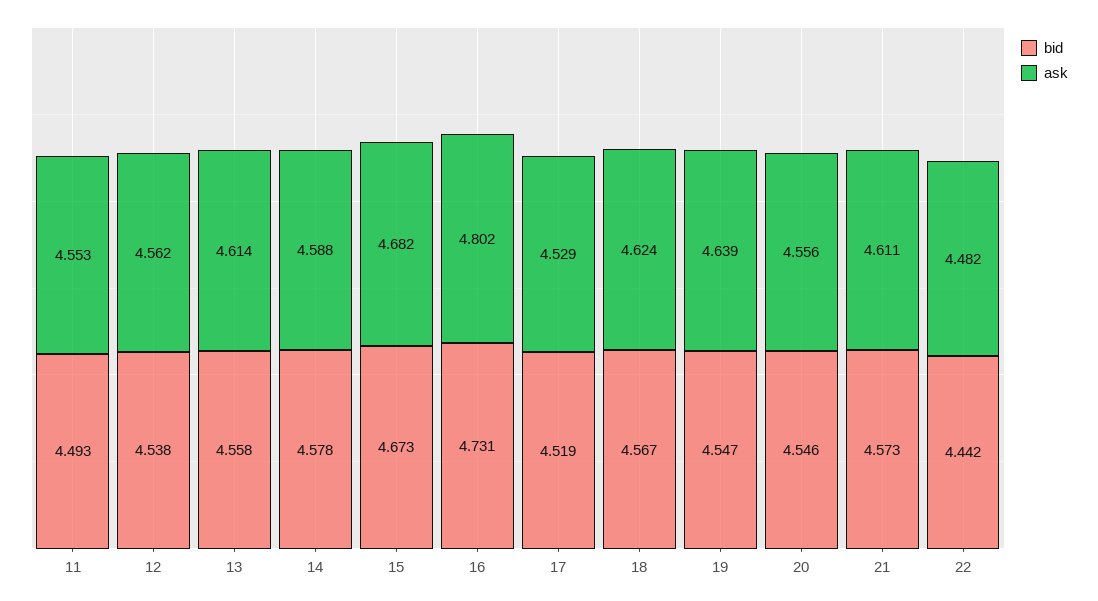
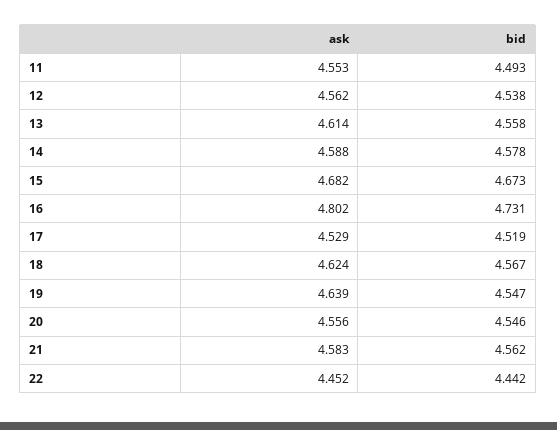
bid, 21: 4.573 -> 4.562
ask, 21: 4.611 -> 4.583
ask, 22: 4.482 -> 4.452

